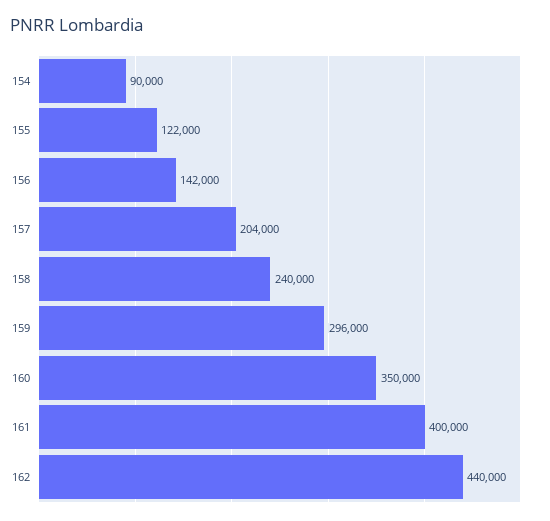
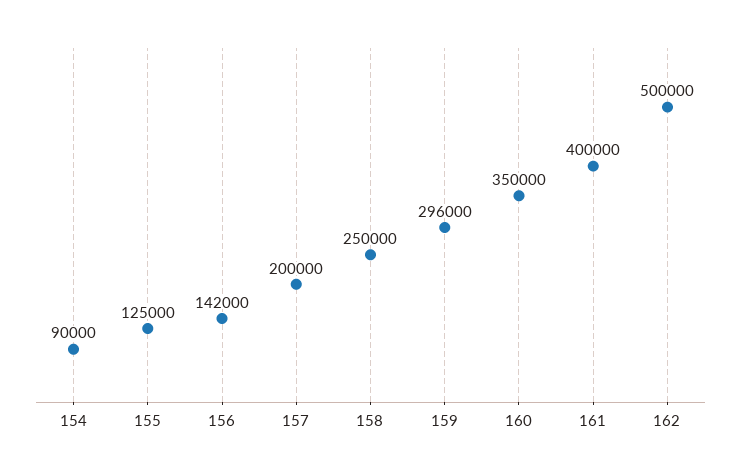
155: 122000 -> 125000
157: 204000 -> 200000
158: 240000 -> 250000
162: 440000 -> 500000

